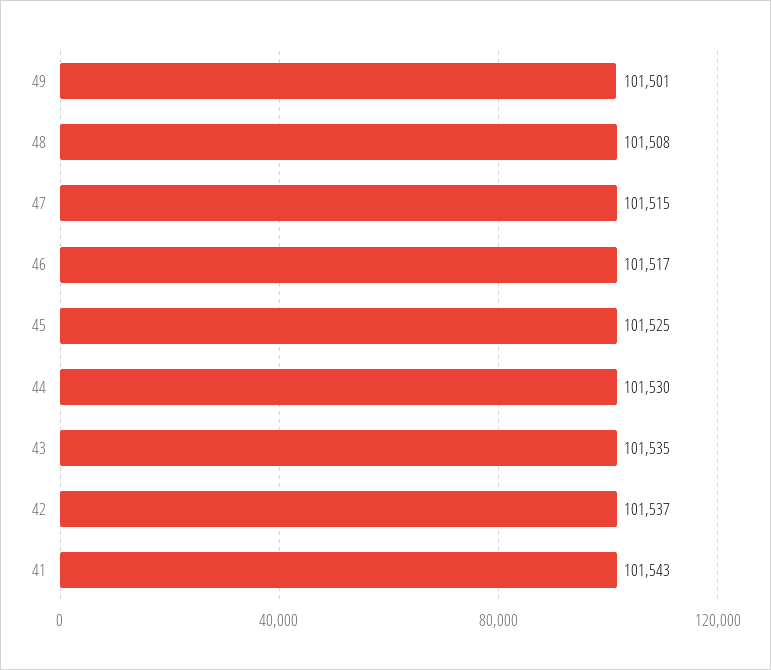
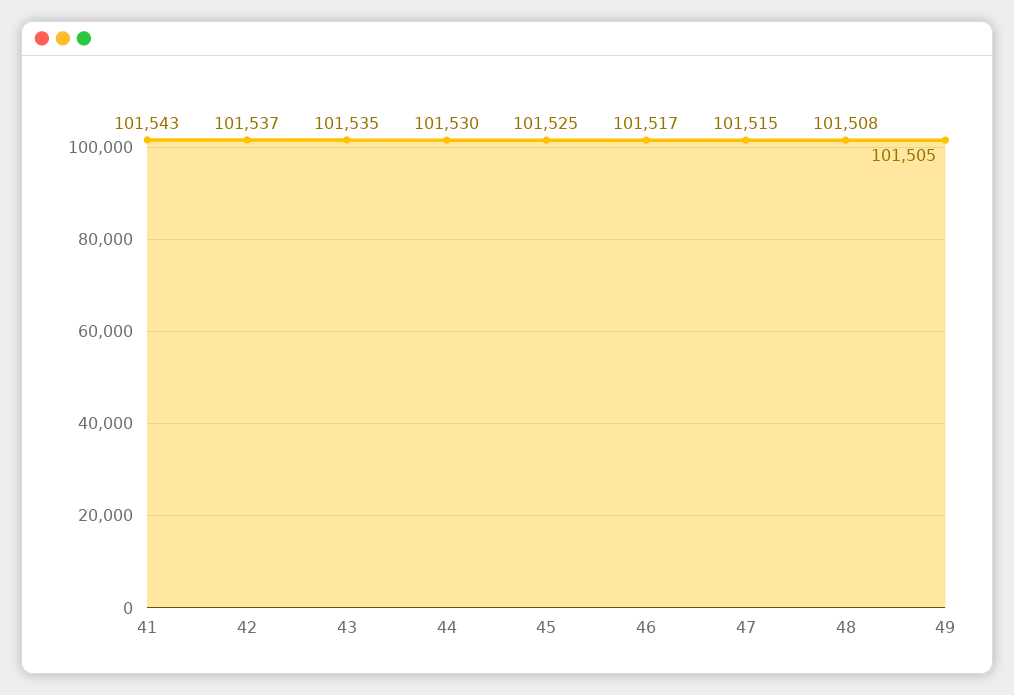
49: 101501 -> 101505

